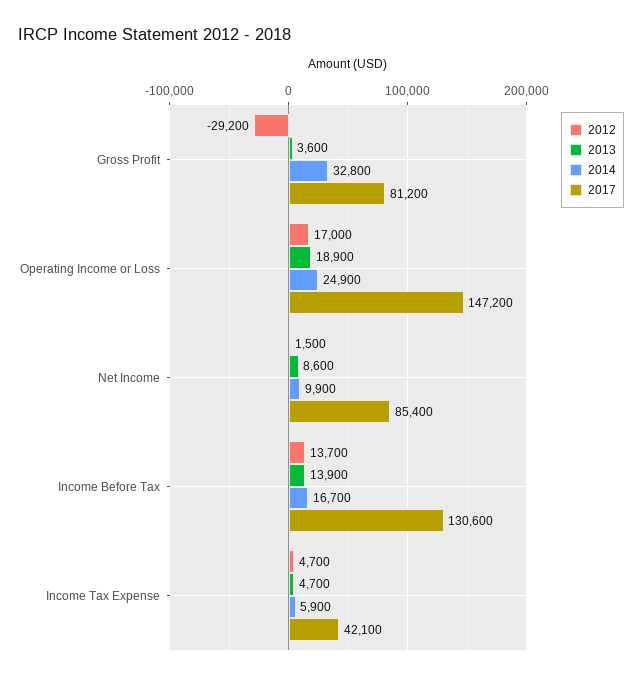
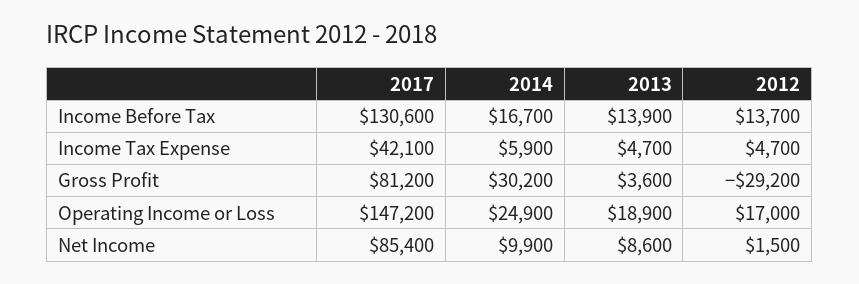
2014, Gross Profit: 32800 -> 30200

